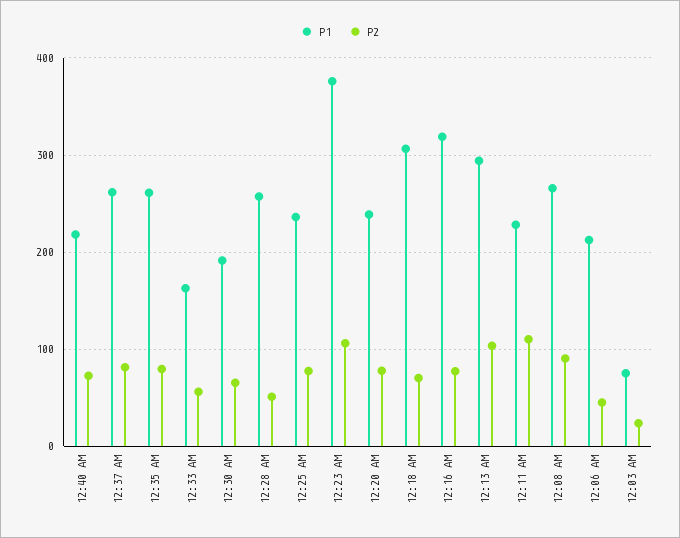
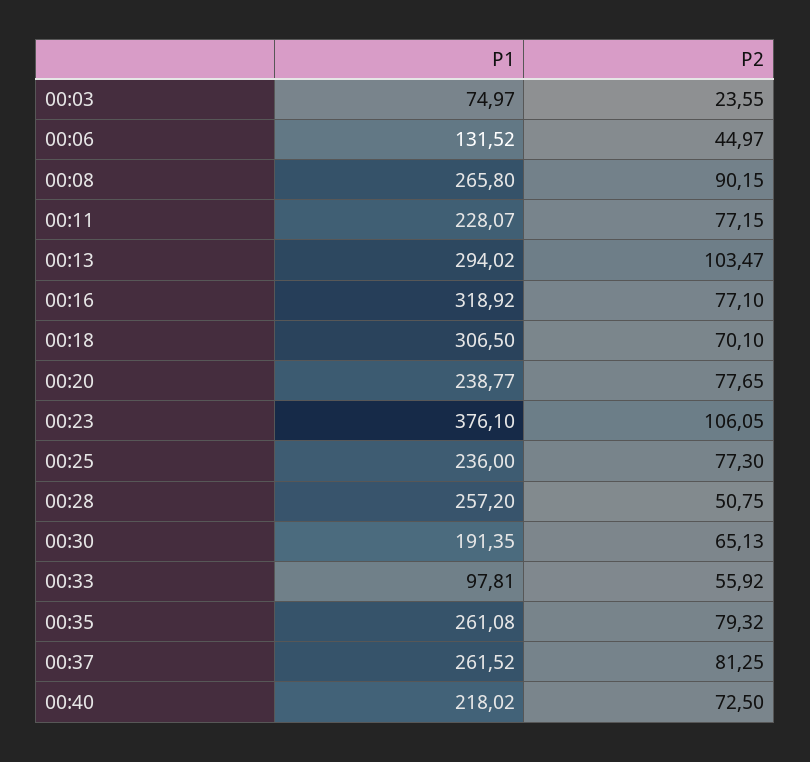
P1, 12:33 AM: 160 -> 97.81
P2, 12:11 AM: 110 -> 77.15
P1, 12:06 AM: 210 -> 131.52

